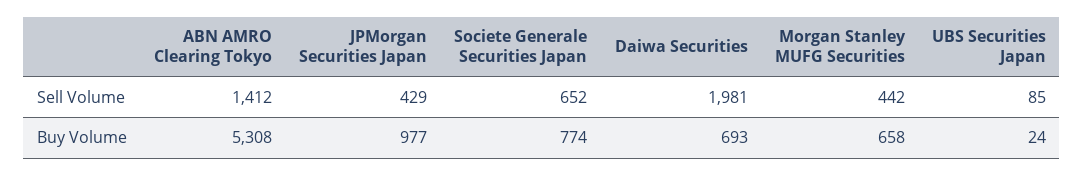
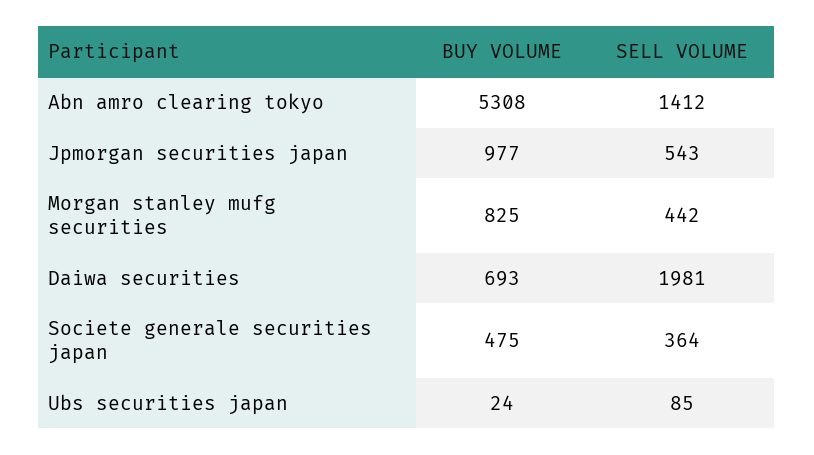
JPMorgan Securities Japan, Sell Volume: 429 -> 543
Societe Generale Securities Japan, Sell Volume: 652 -> 364
Societe Generale Securities Japan, Buy Volume: 774 -> 475
Morgan Stanley MUFG Securities, Buy Volume: 658 -> 825

